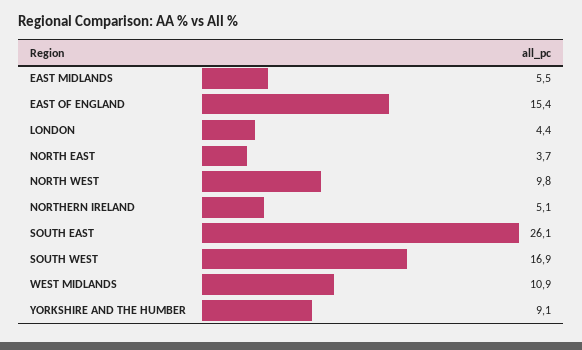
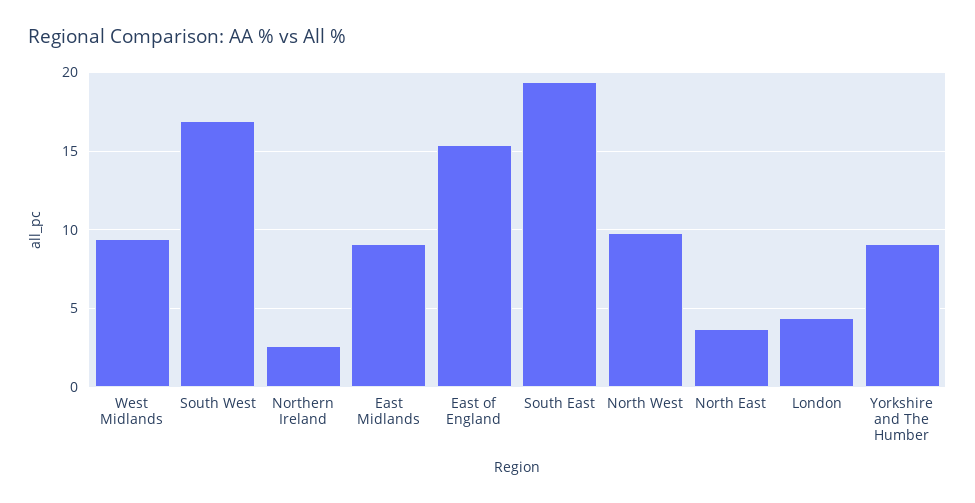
EAST MIDLANDS: 5.5 -> 9
NORTHERN IRELAND: 5.1 -> 2.5
SOUTH EAST: 26.1 -> 19.5
WEST MIDLANDS: 10.9 -> 9.5

